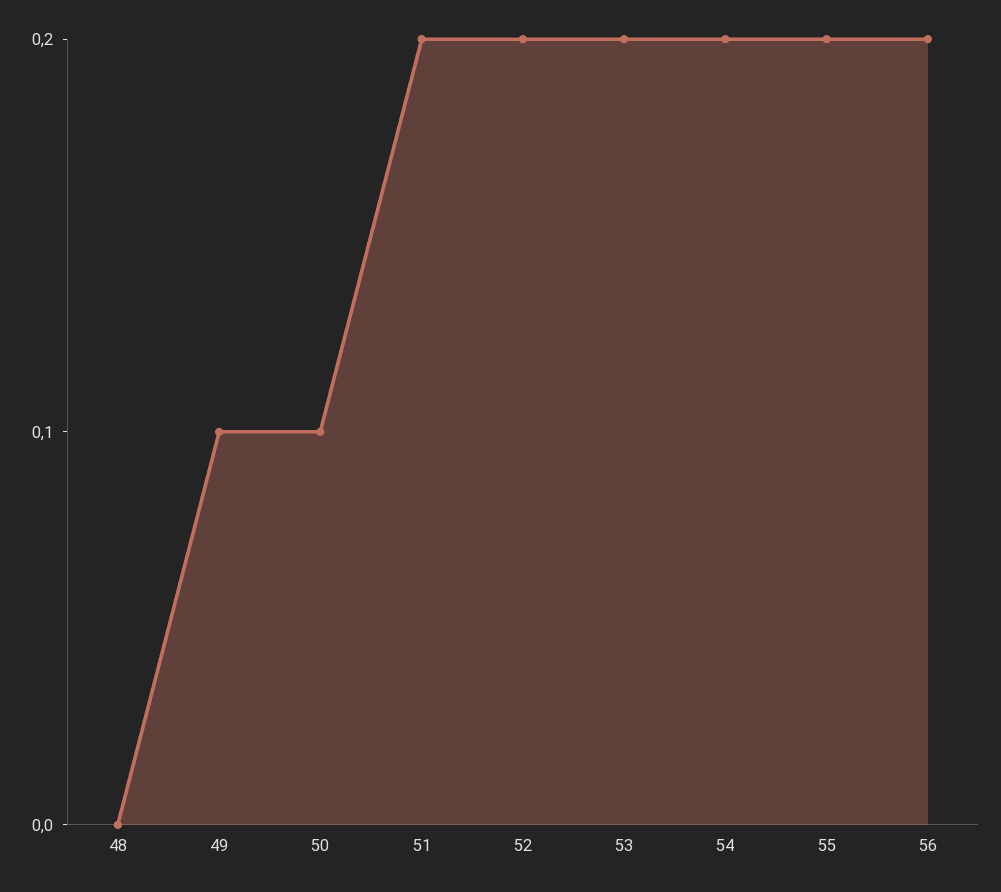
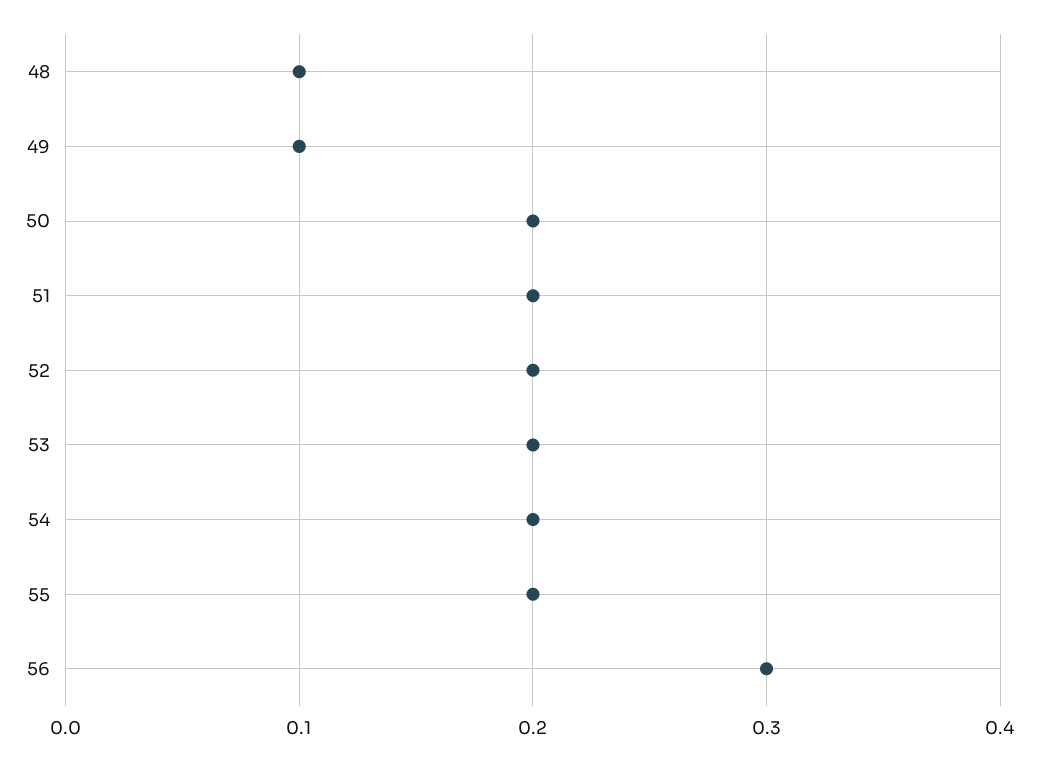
48: 0 -> 0.1
50: 0.1 -> 0.2
56: 0.2 -> 0.3

